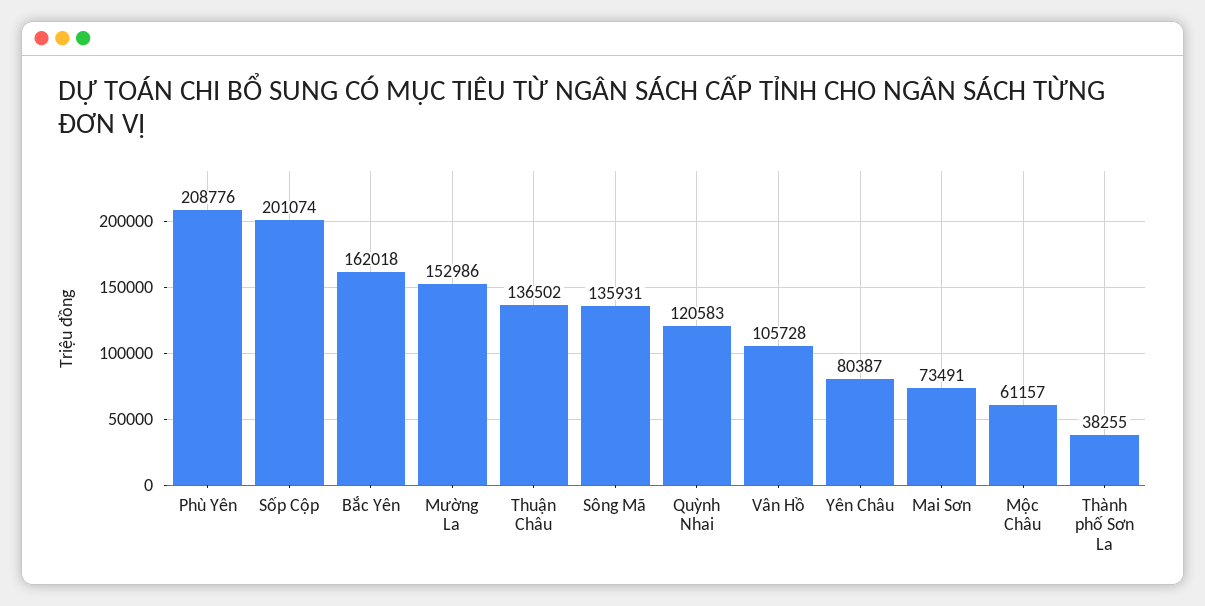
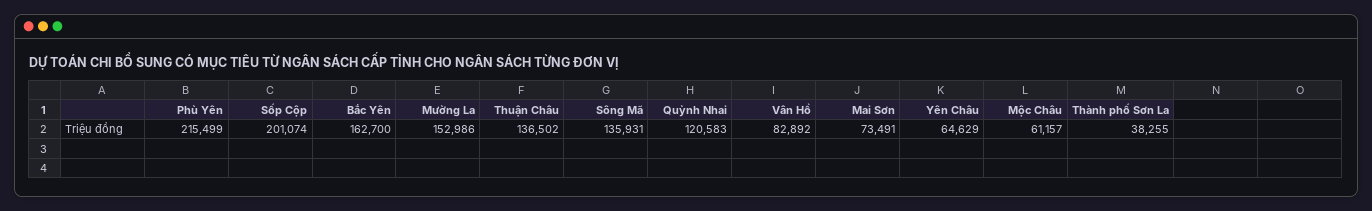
Phù Yên: 208776 -> 215499
Bắc Yên: 162018 -> 162700
Vân Hồ: 105728 -> 82892
Yên Châu: 80387 -> 64629

